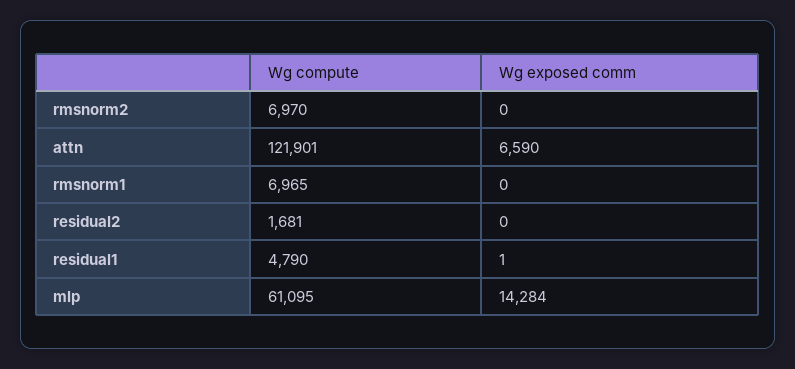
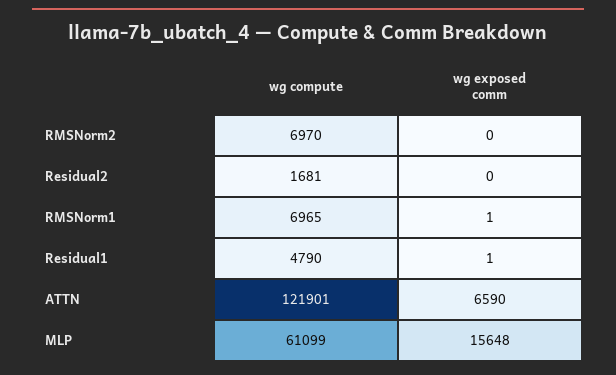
Wg exposed comm, rmsnorm1: 0 -> 1
Wg compute, mlp: 61095 -> 61099
Wg exposed comm, mlp: 14284 -> 15648

